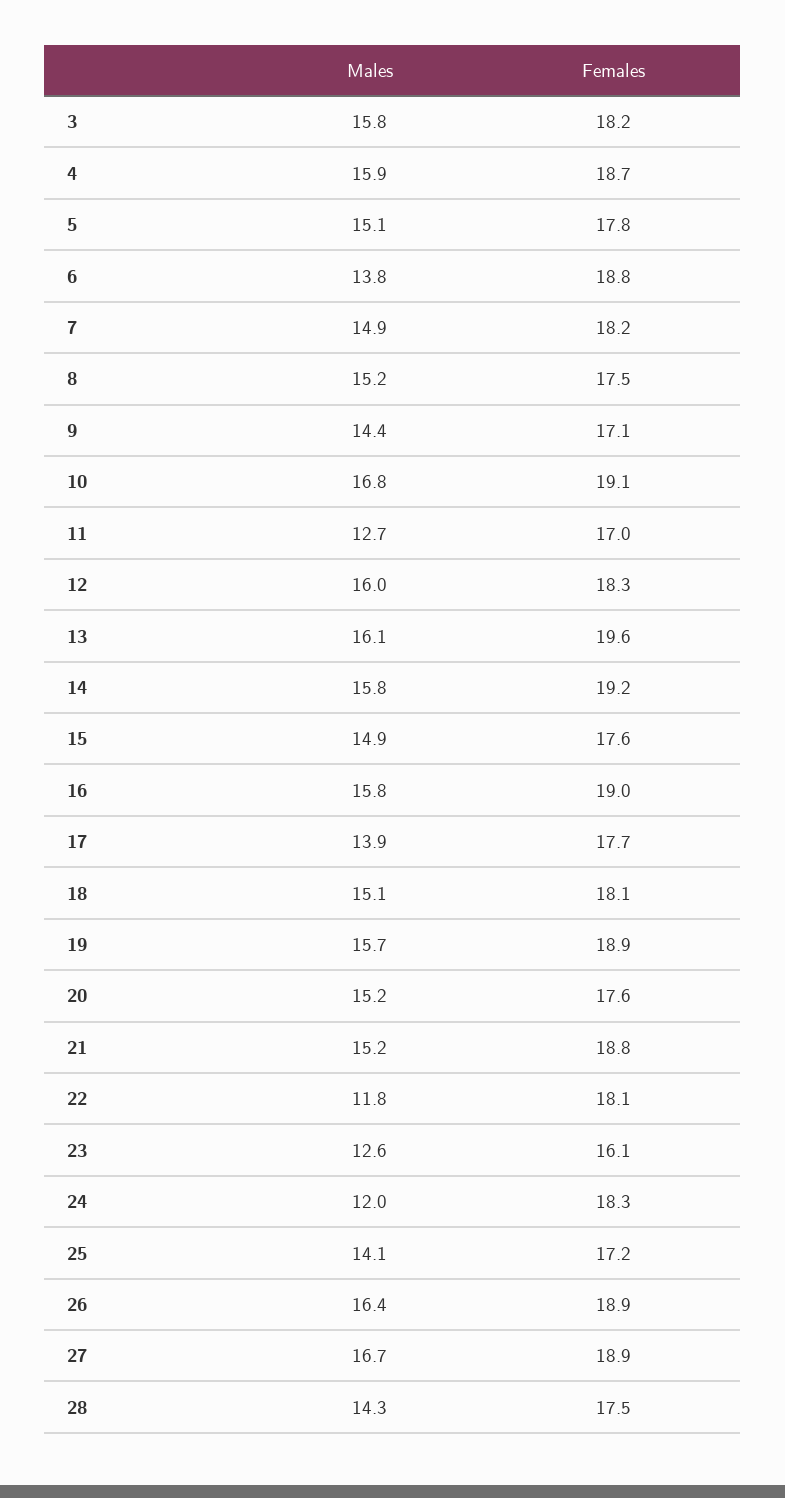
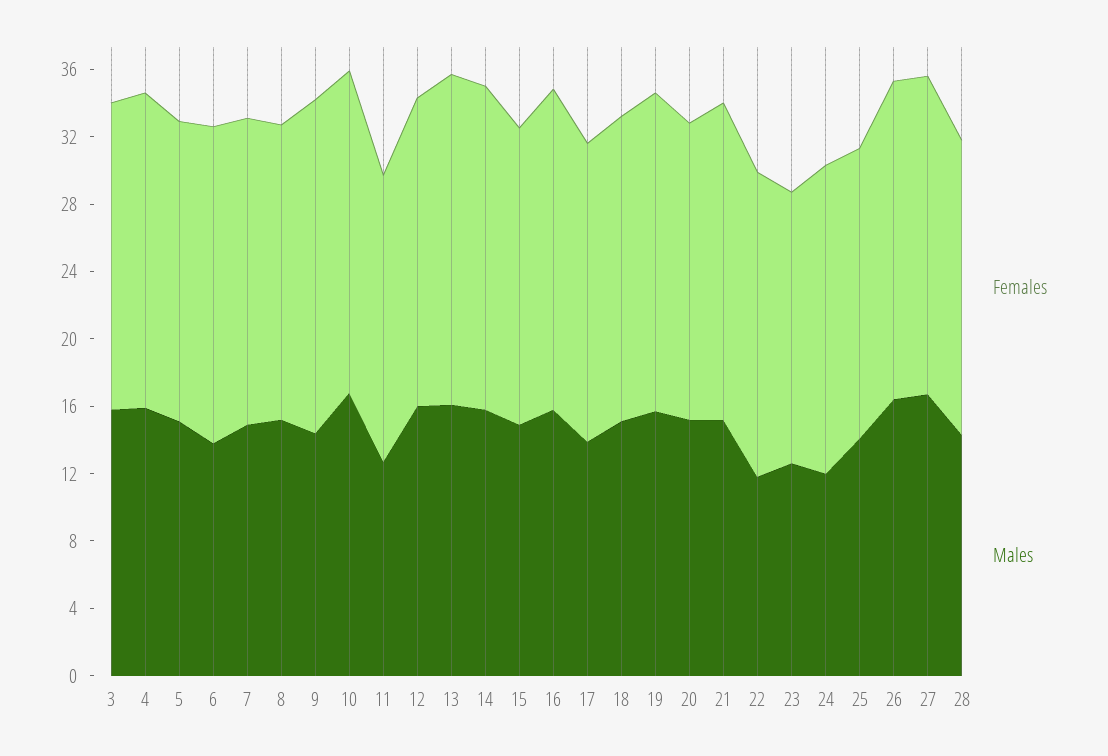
Females, 9: 17.1 -> 20

